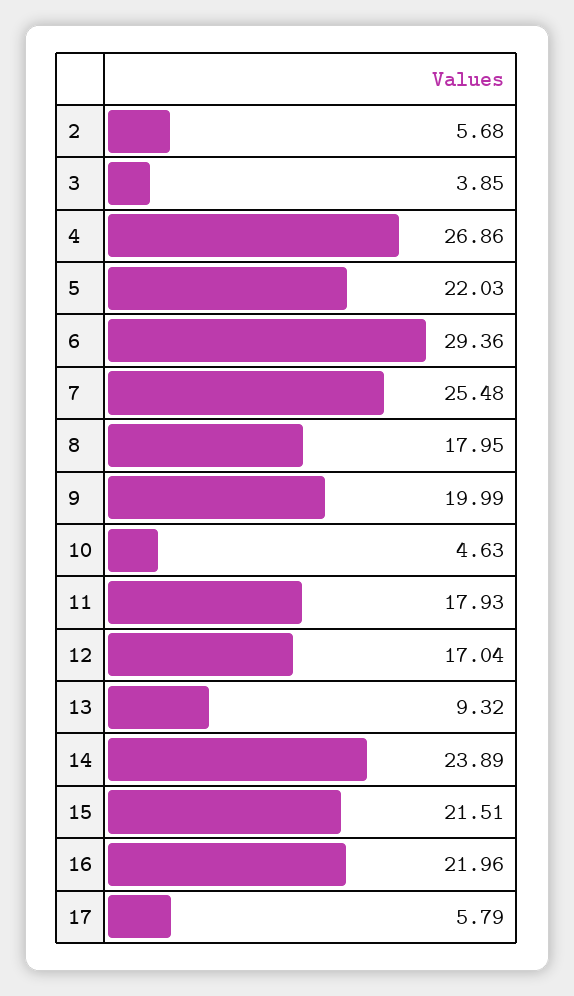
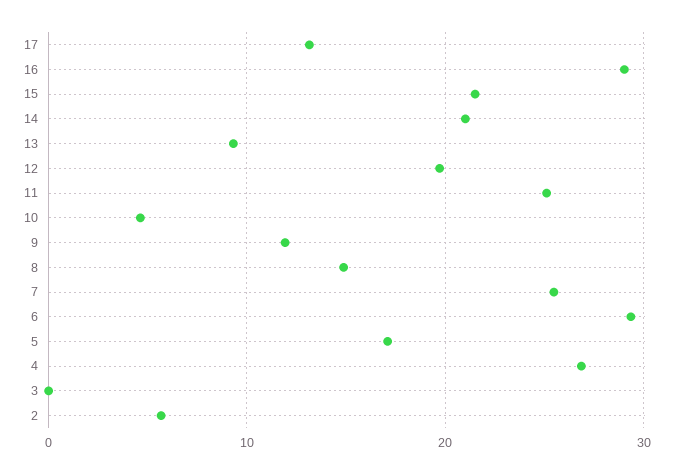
3: 3.85 -> 0
5: 22.03 -> 17
8: 17.95 -> 15
9: 19.99 -> 12
11: 17.93 -> 25
12: 17.04 -> 20
14: 23.89 -> 21
16: 21.96 -> 29
17: 5.79 -> 13

